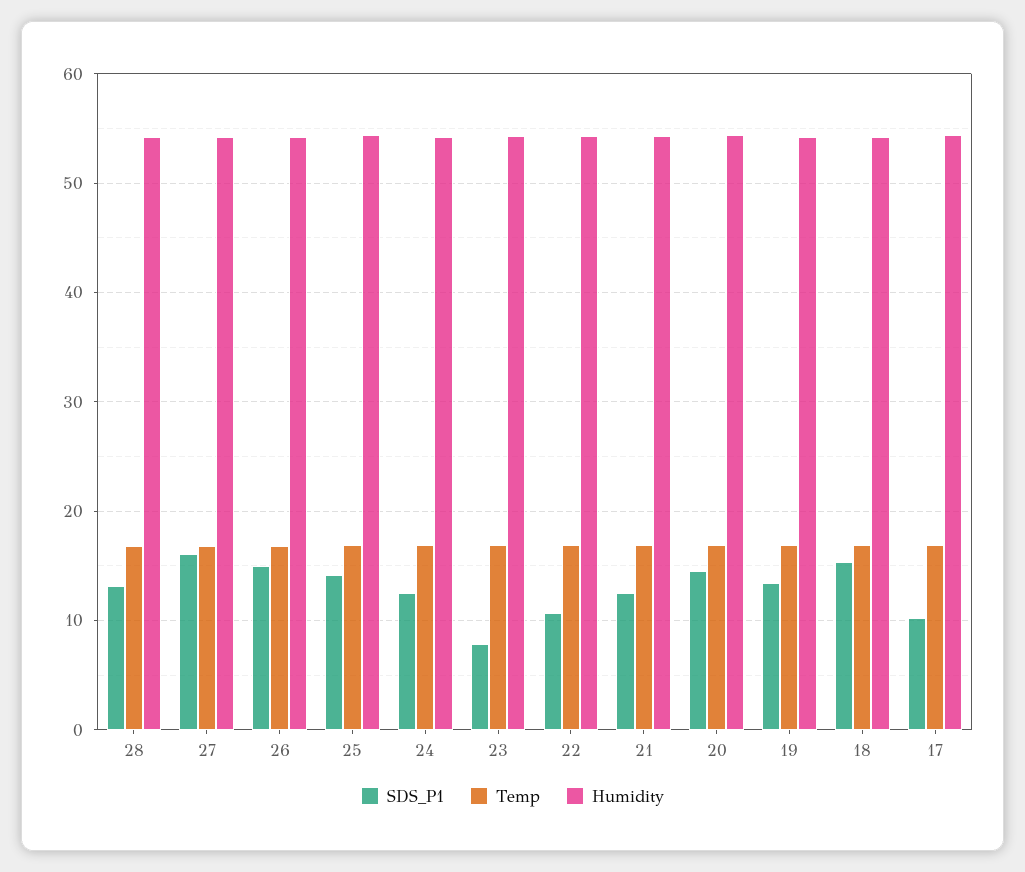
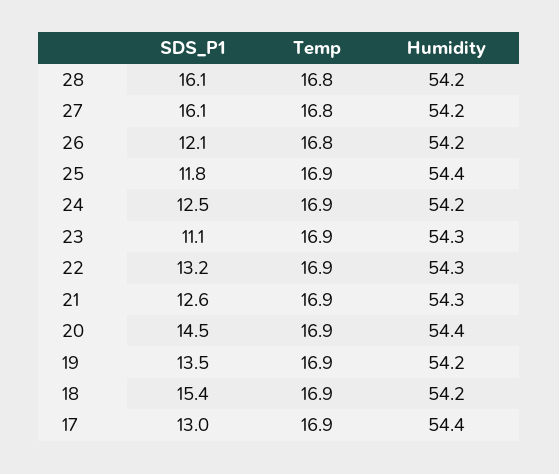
SDS_P1, 28: 13 -> 16.1
SDS_P1, 26: 15 -> 12.1
SDS_P1, 25: 14 -> 11.8
SDS_P1, 23: 8 -> 11.1
SDS_P1, 22: 11 -> 13.2
SDS_P1, 17: 10 -> 13

